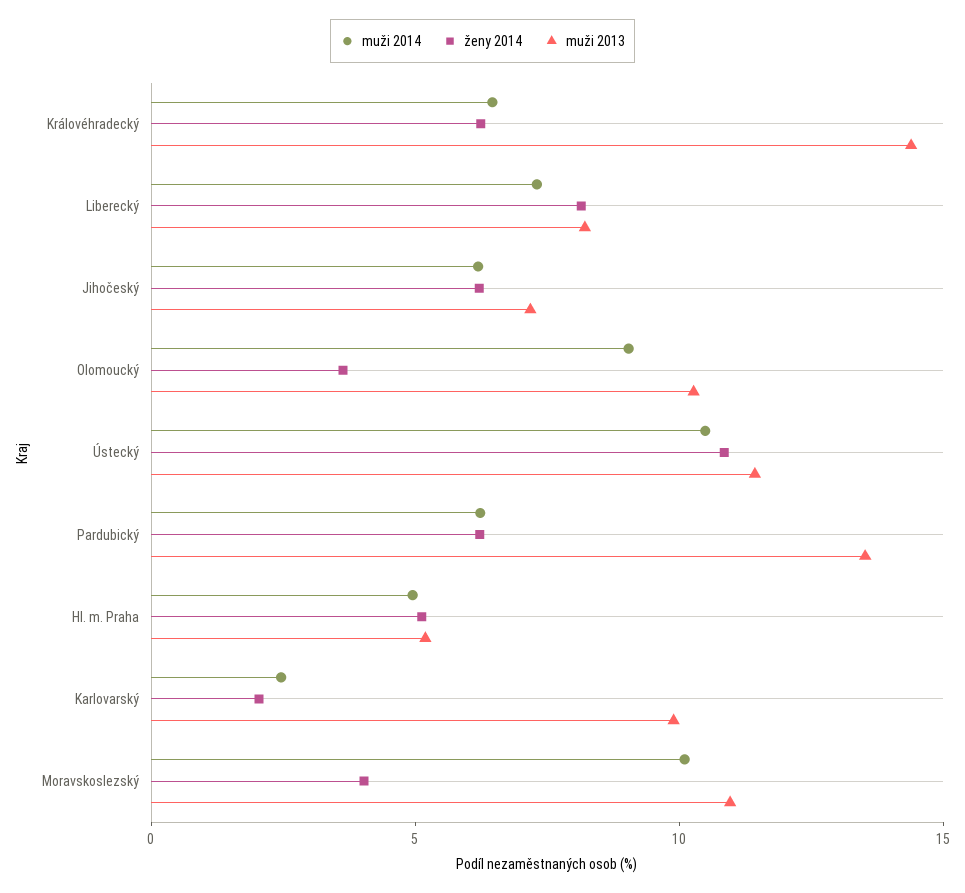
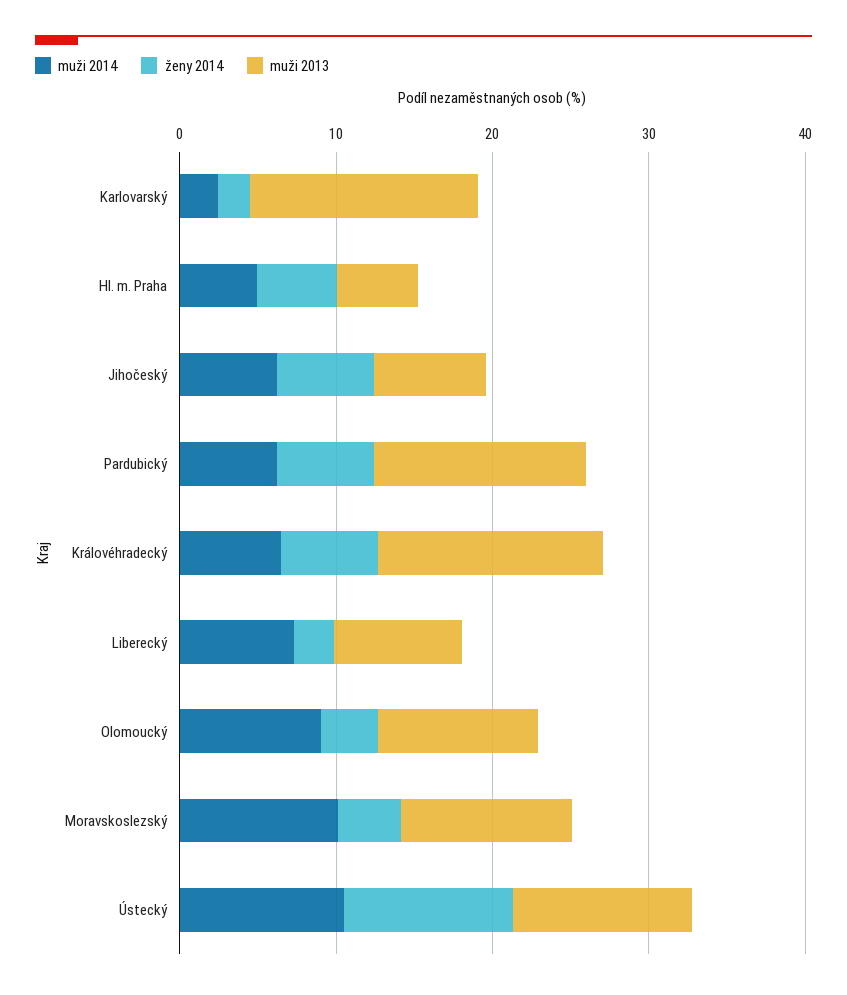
ženy 2014, Liberecký: 8 -> 2
muži 2013, Karlovarský: 10 -> 14

